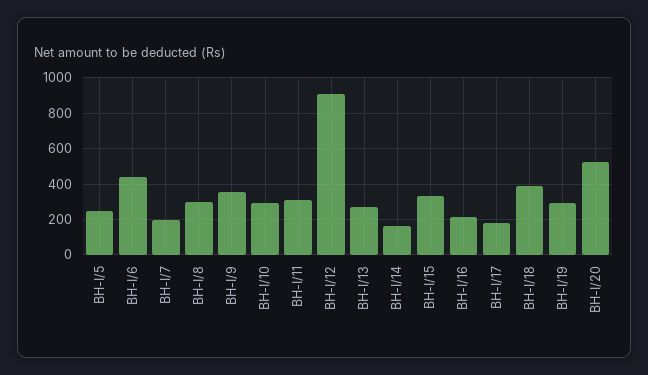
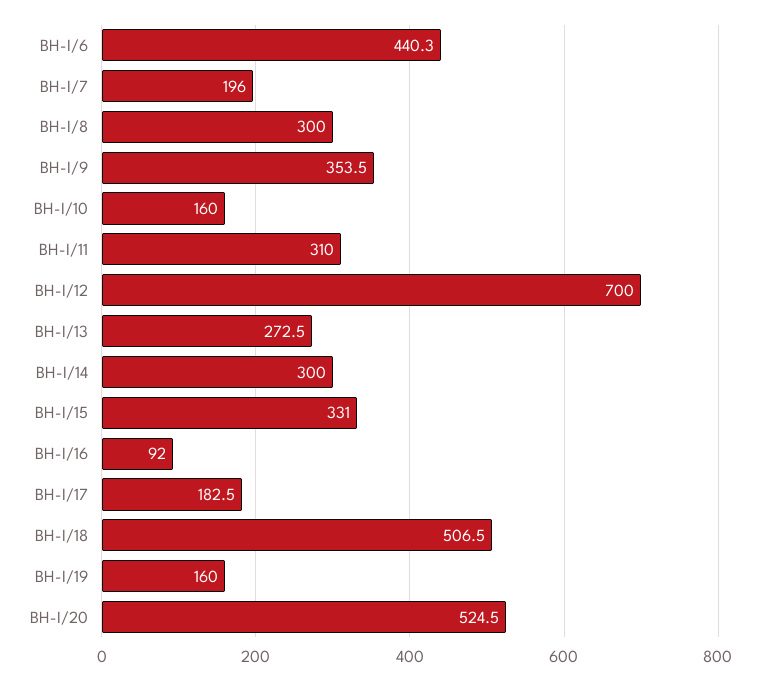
BH-I/5: 250 -> none
BH-I/10: 300 -> 160
BH-I/12: 900 -> 700
BH-I/14: 150 -> 300
BH-I/16: 200 -> 92
BH-I/18: 400 -> 506.5
BH-I/19: 300 -> 160

